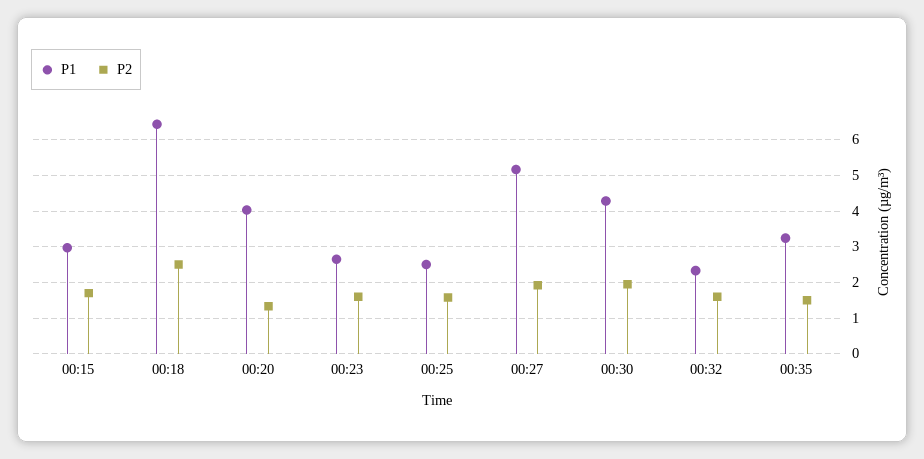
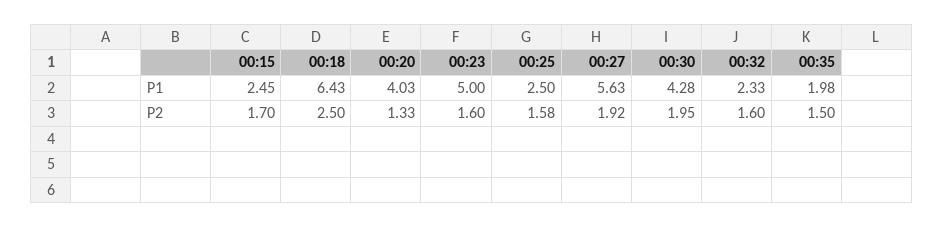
P1, 00:15: 3 -> 2.45
P1, 00:23: 2.6 -> 5
P1, 00:27: 5.2 -> 5.63
P1, 00:35: 3.2 -> 1.98

